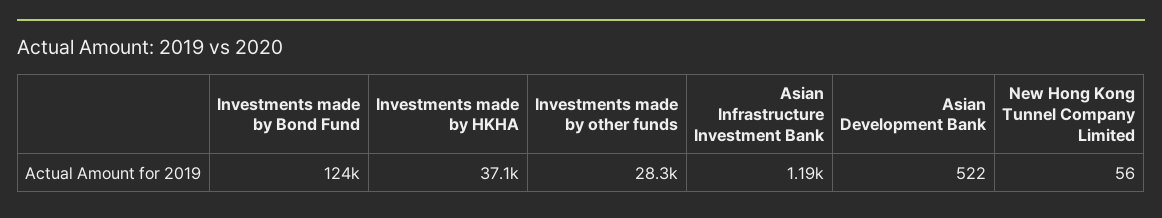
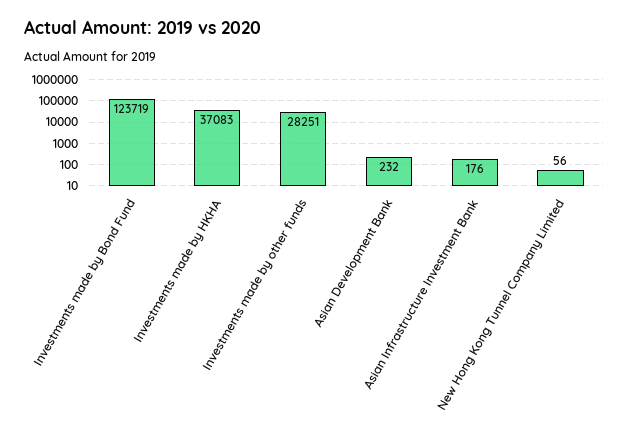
Asian Infrastructure Investment Bank: 1190 -> 176
Asian Development Bank: 522 -> 232

